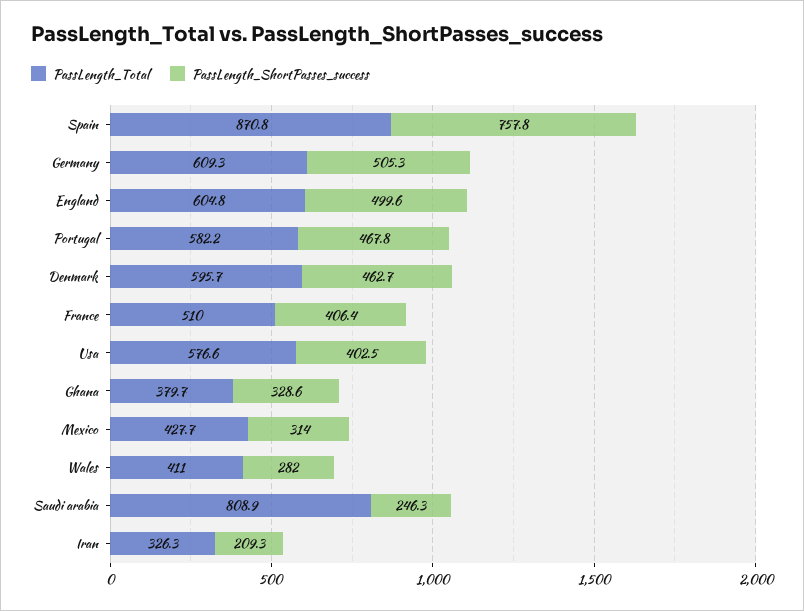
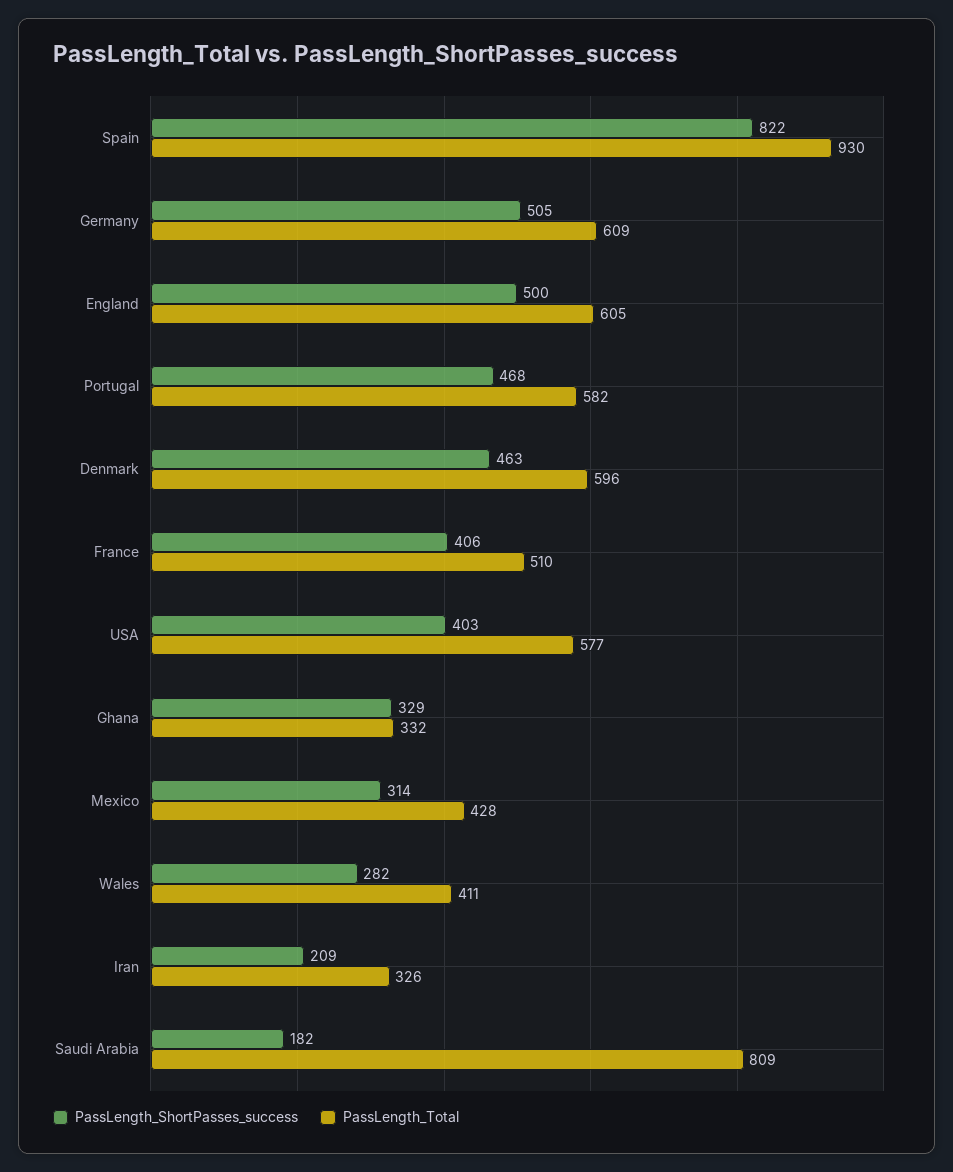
PassLength_Total, Spain: 870.8 -> 930
PassLength_ShortPasses_success, Spain: 757.8 -> 822
PassLength_Total, Ghana: 379.7 -> 332
PassLength_ShortPasses_success, Saudi arabia: 246.3 -> 182

